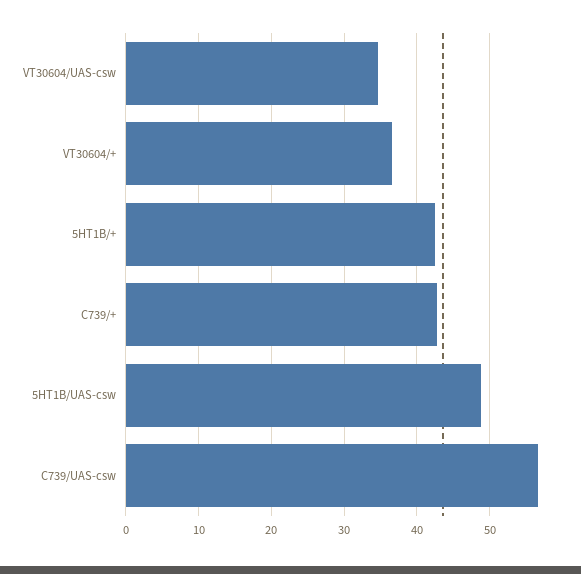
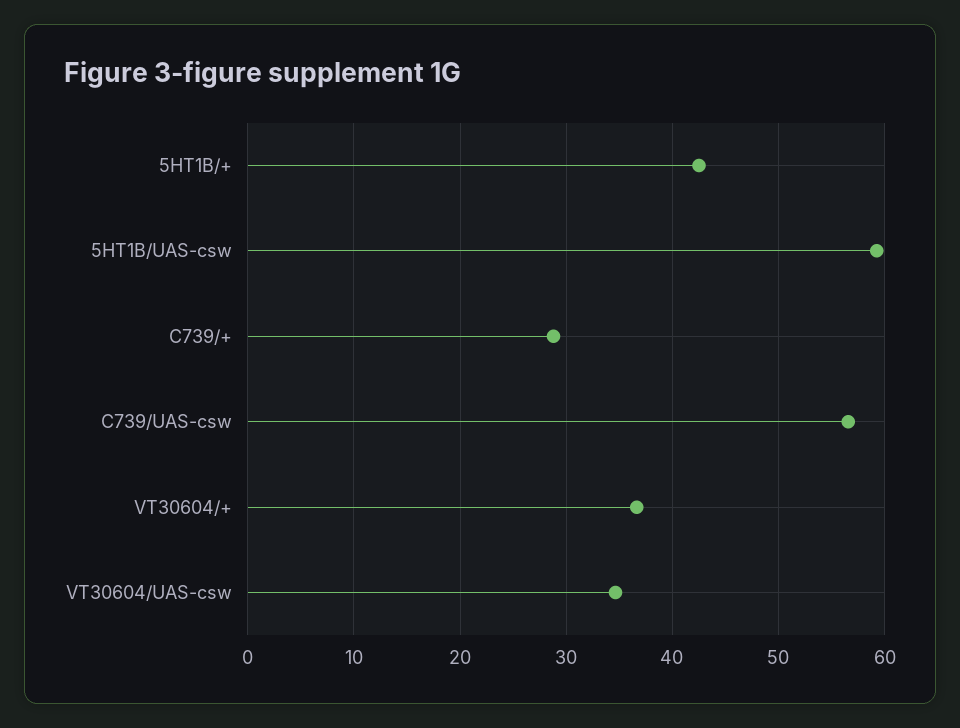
C739/+: 43 -> 29
5HT1B/UAS-csw: 49 -> 59

